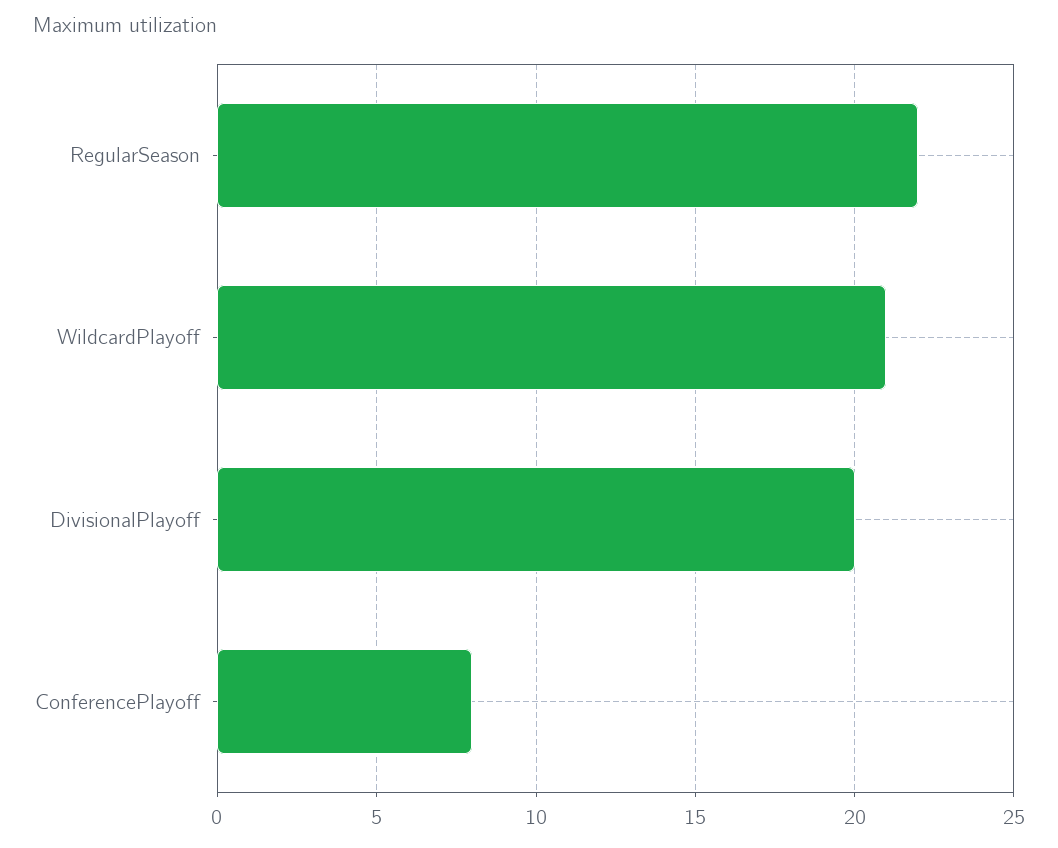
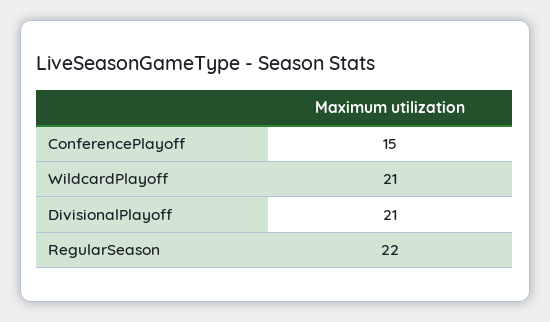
DivisionalPlayoff: 20 -> 21
ConferencePlayoff: 8 -> 15

